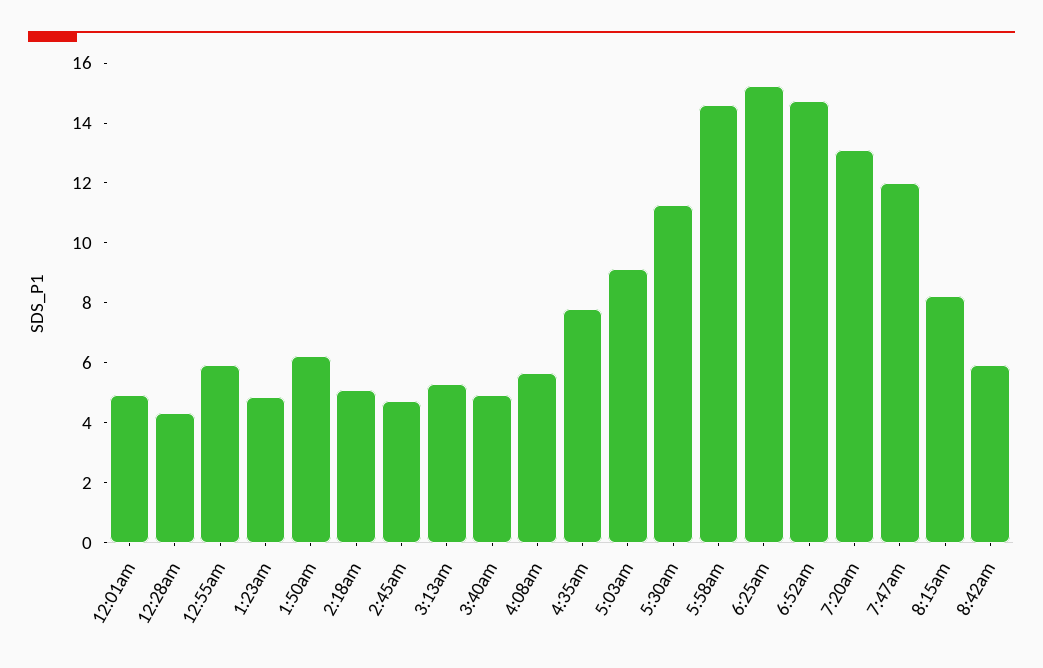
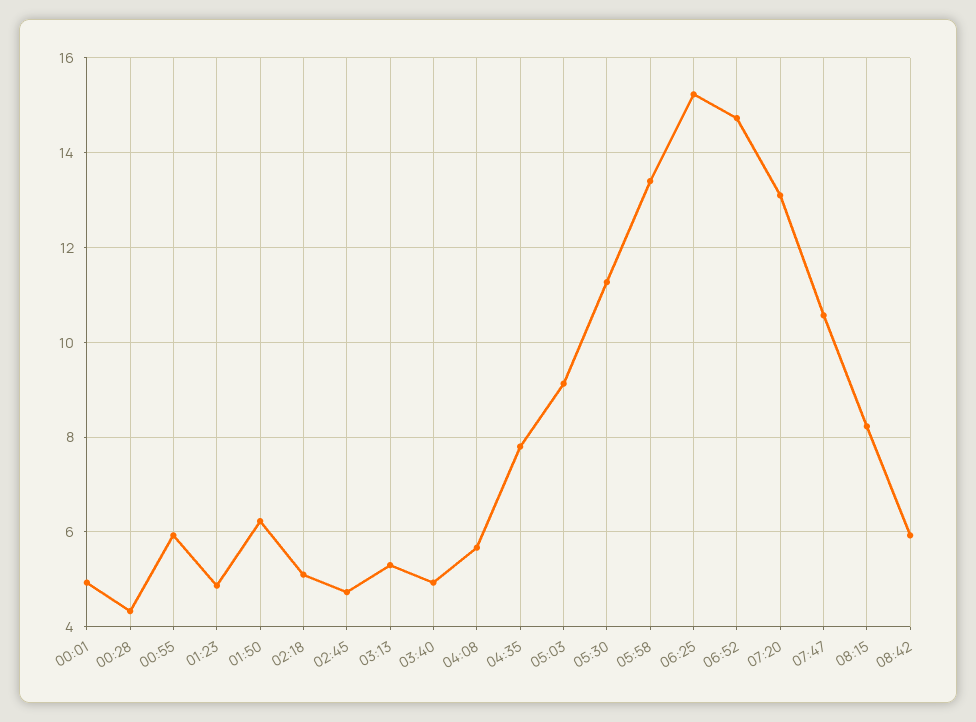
5:58am: 14.5 -> 13.4
7:47am: 12 -> 10.6

